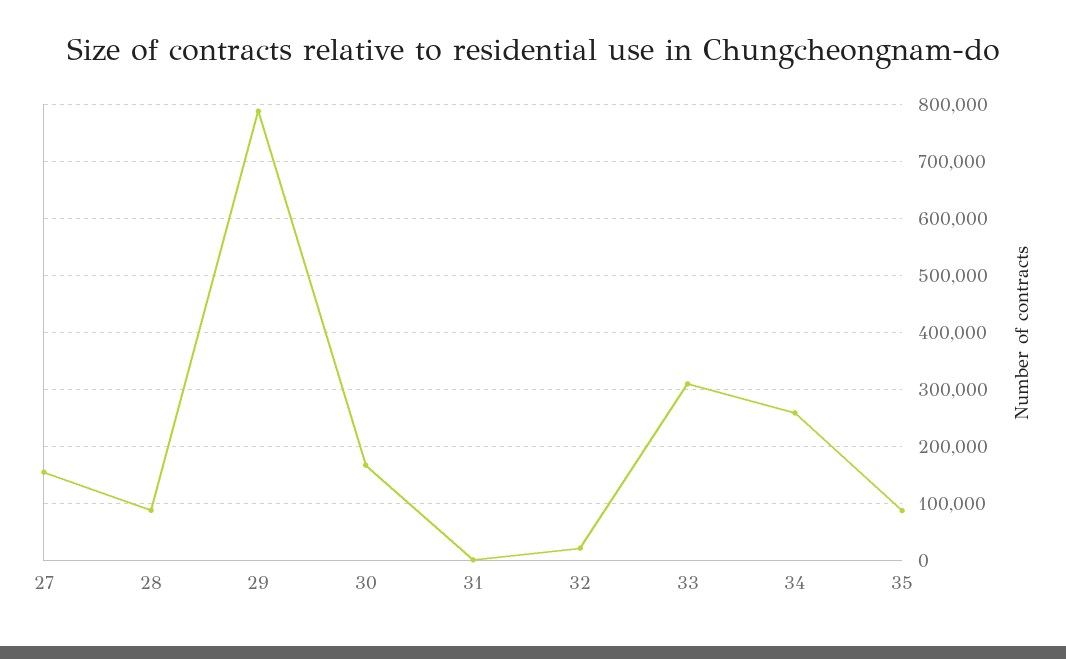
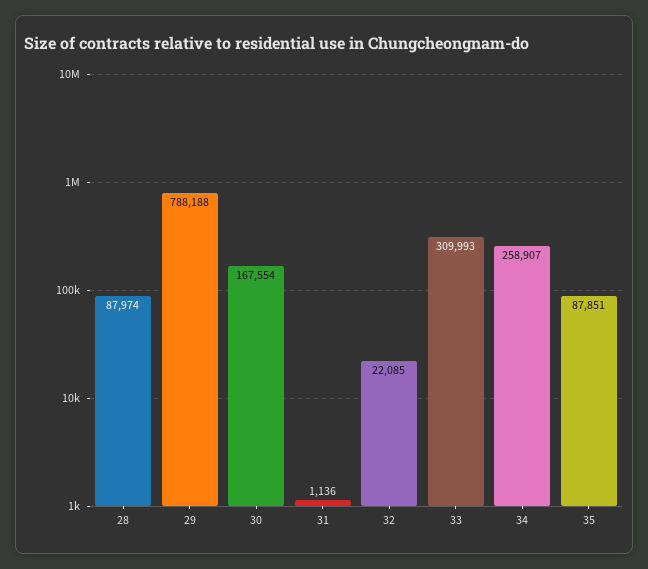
27: 160000 -> none

